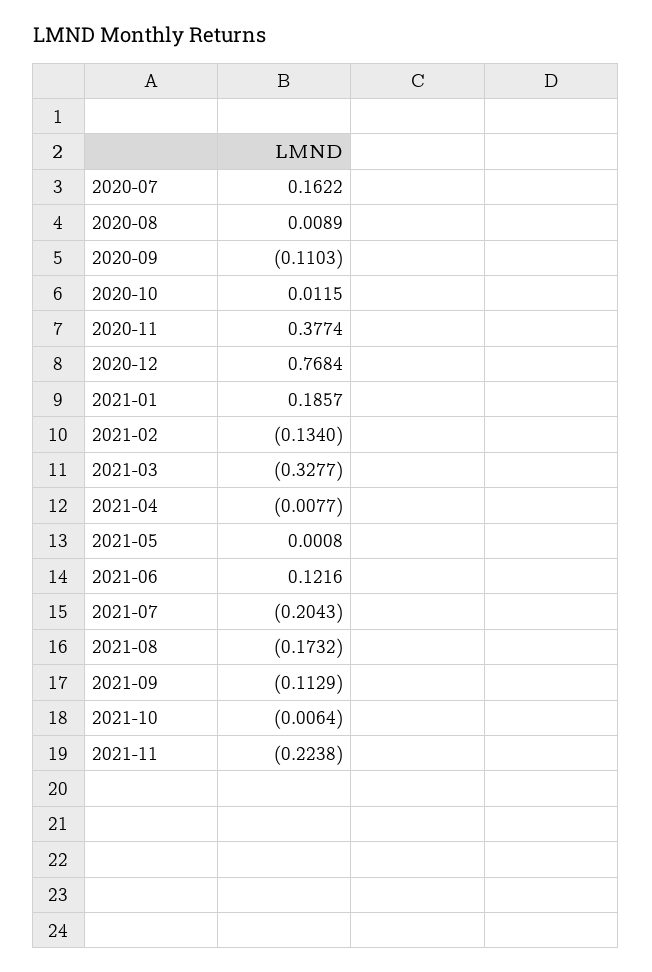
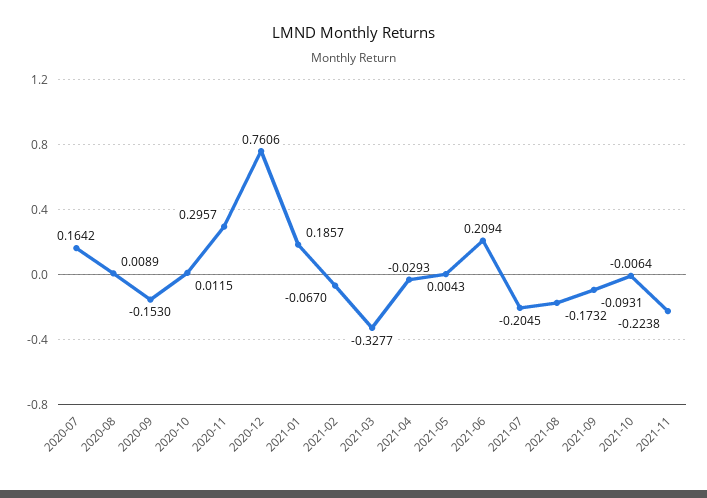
2020-07: 0.1622 -> 0.1642
2020-09: -0.1103 -> -0.153
2020-11: 0.3774 -> 0.2957
2020-12: 0.7684 -> 0.7606
2021-02: -0.134 -> -0.067
2021-04: -0.0077 -> -0.0293
2021-05: 0.0008 -> 0.0043
2021-06: 0.1216 -> 0.2094
2021-07: -0.2043 -> -0.2045
2021-09: -0.1129 -> -0.0931

